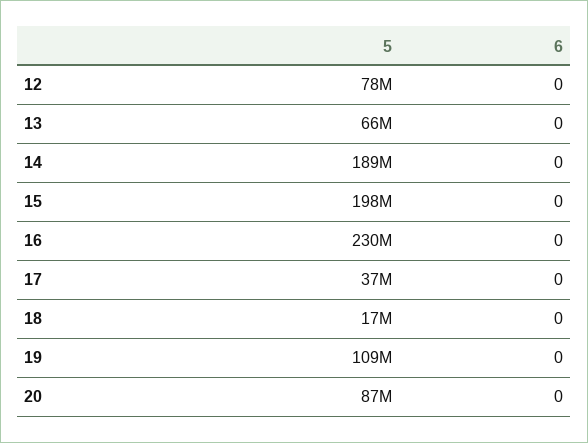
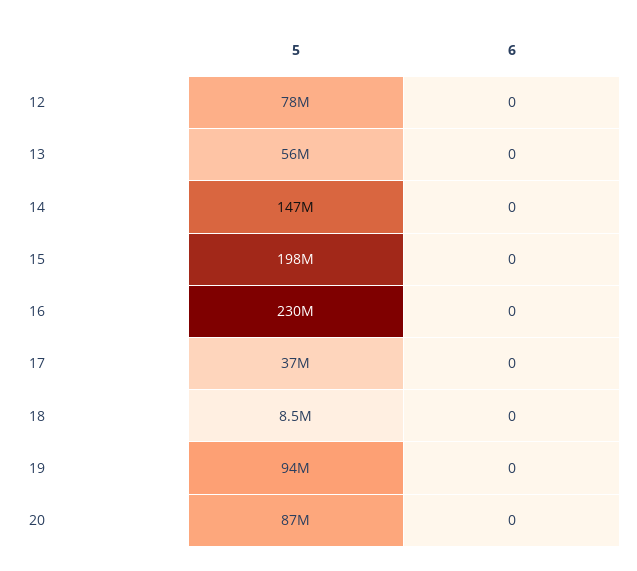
5, 13: 66000000 -> 56000000
5, 14: 189000000 -> 147000000
5, 18: 17000000 -> 8500000
5, 19: 109000000 -> 94000000

